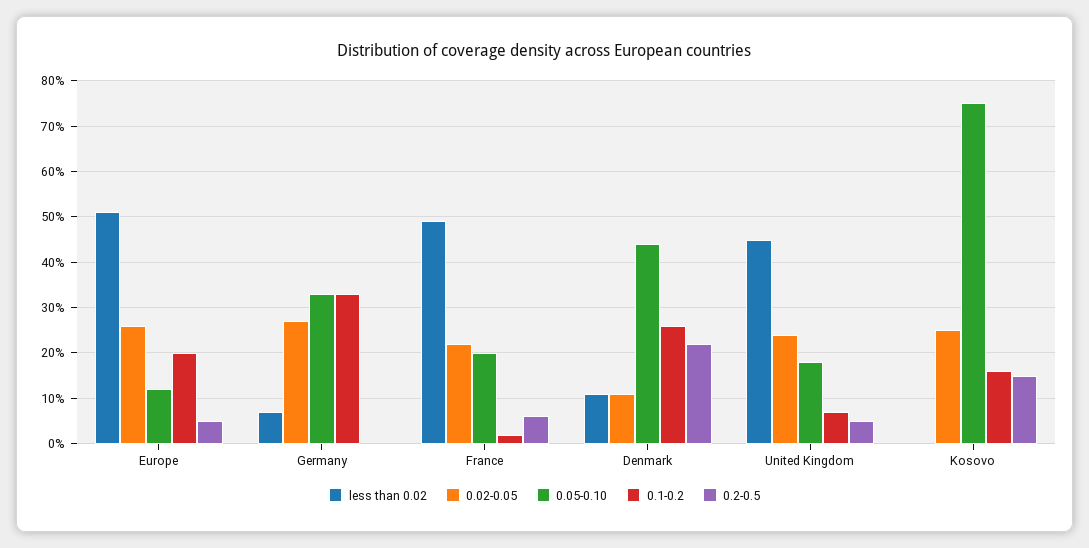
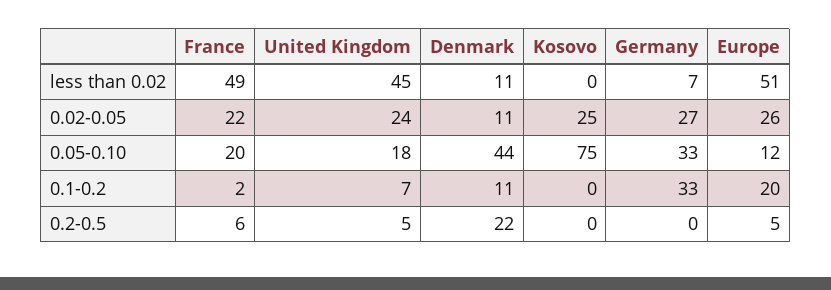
0.1-0.2, Denmark: 25 -> 11
0.1-0.2, Kosovo: 15 -> 0
0.2-0.5, Kosovo: 15 -> 0

